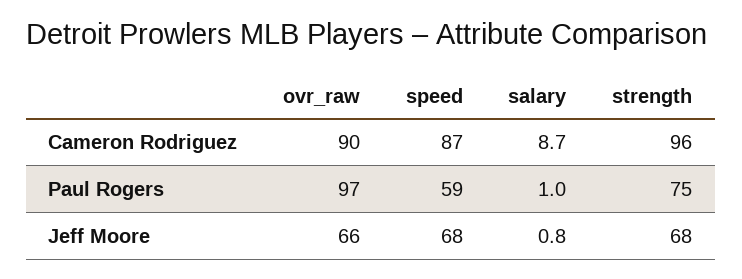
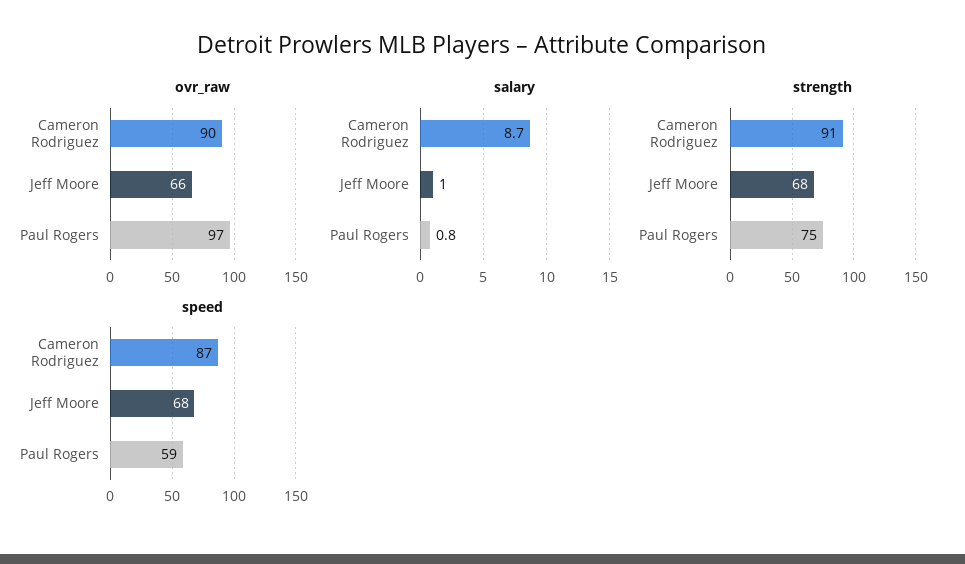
strength, Cameron Rodriguez: 96 -> 91
salary, Paul Rogers: 1 -> 0.8
salary, Jeff Moore: 0.8 -> 1

